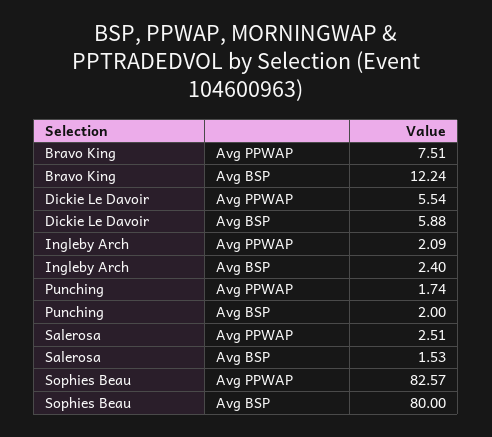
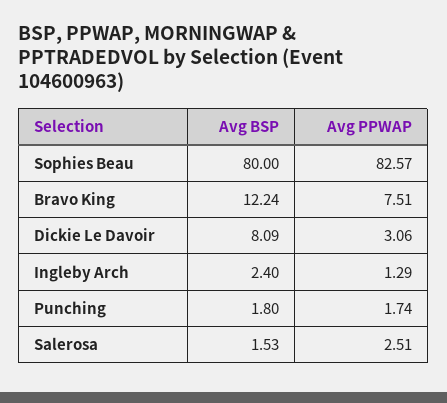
Dickie Le Davoir, Avg PPWAP: 5.54 -> 3.06
Dickie Le Davoir, Avg BSP: 5.88 -> 8.09
Ingleby Arch, Avg PPWAP: 2.09 -> 1.29
Punching, Avg BSP: 2 -> 1.8

